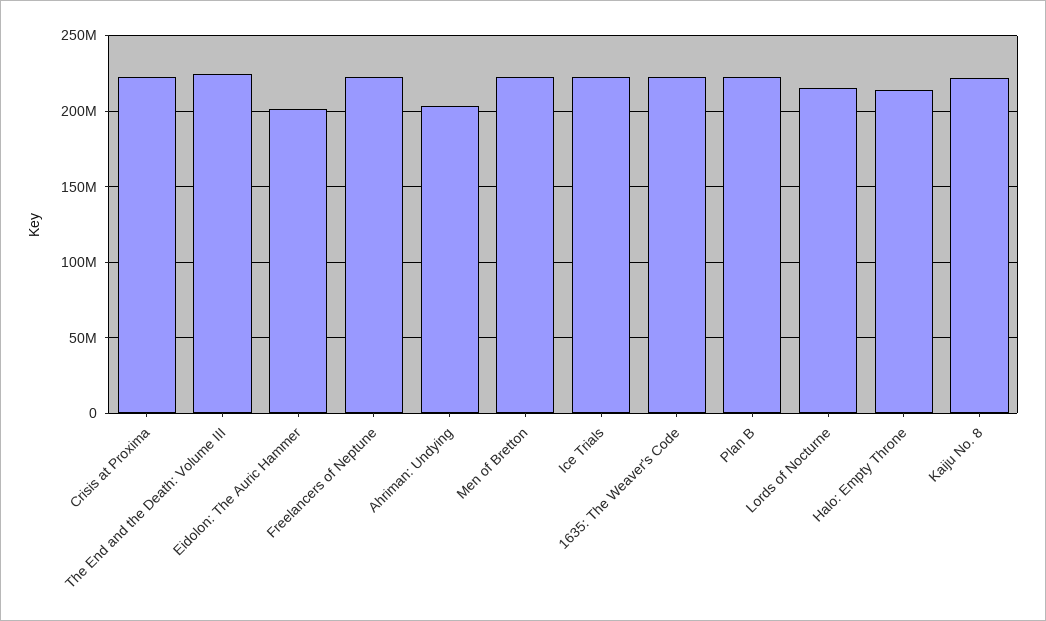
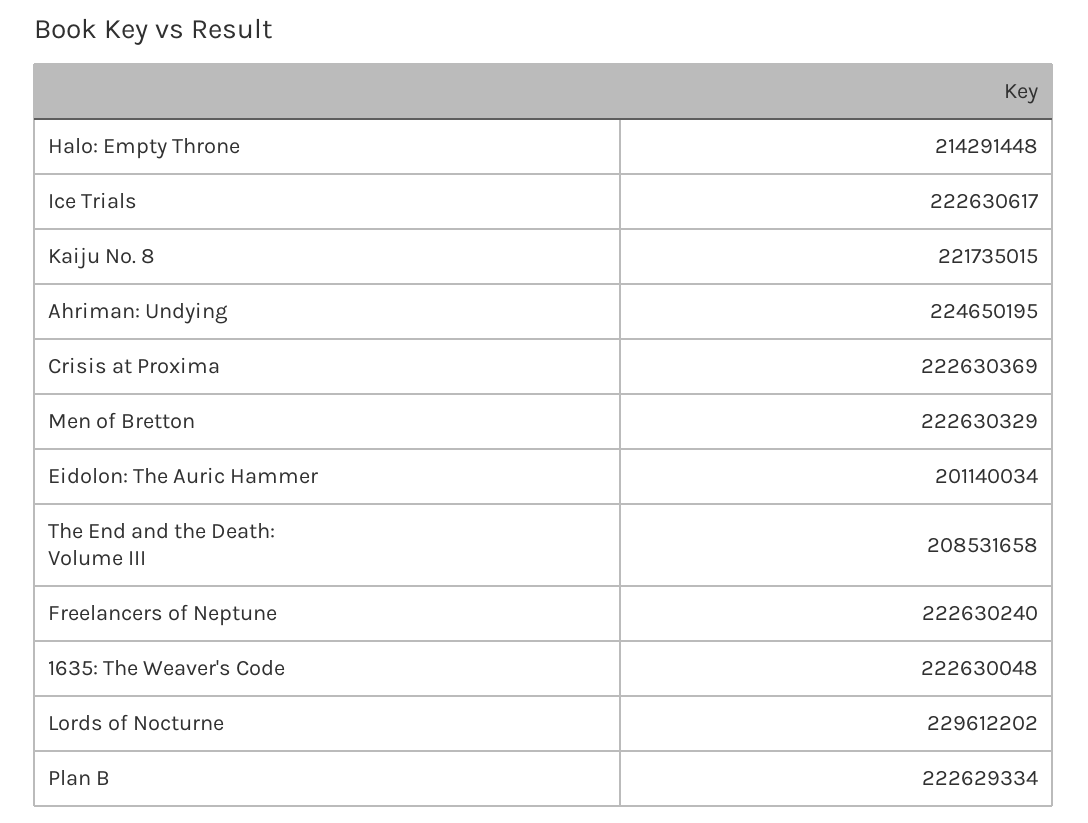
The End and the Death: Volume III: 225000000 -> 208531658
Ahriman: Undying: 205000000 -> 224650195
Lords of Nocturne: 215000000 -> 229612202

